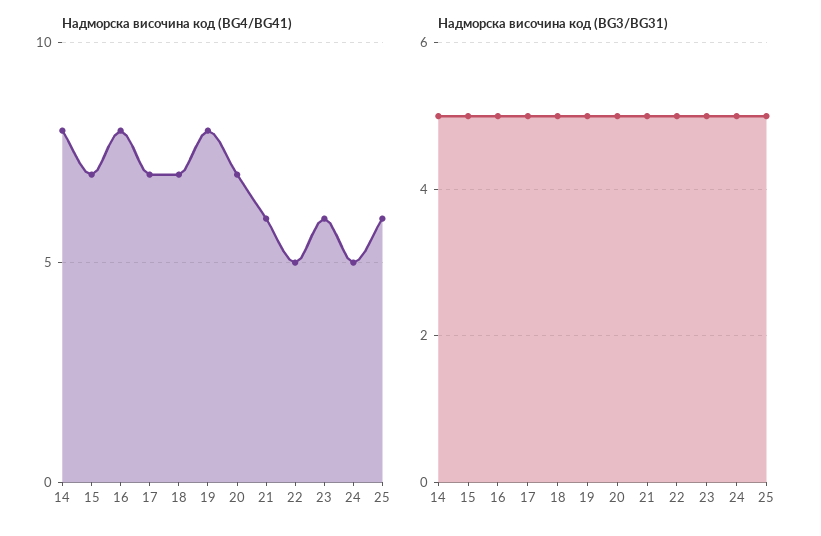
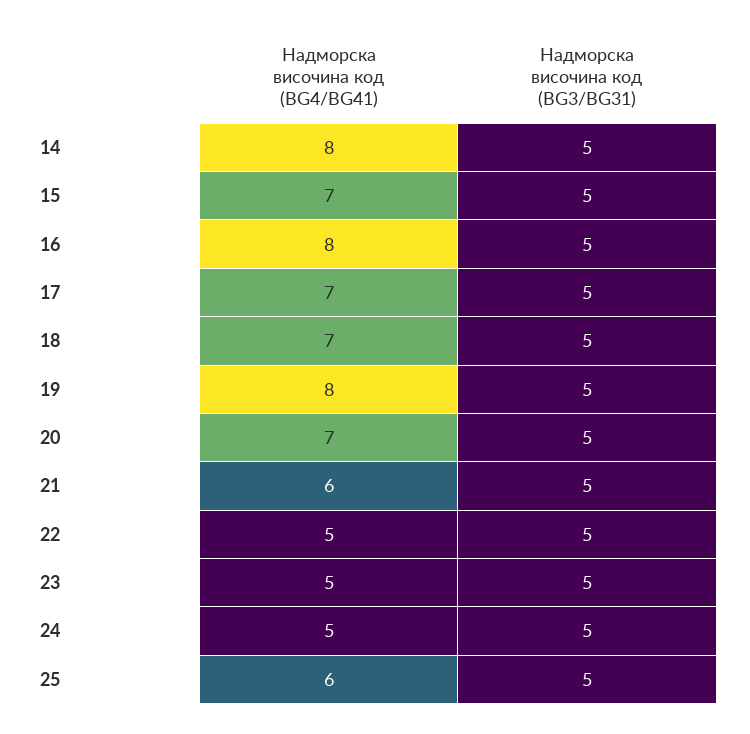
Надморска височина код (BG4/BG41), 23: 6 -> 5

